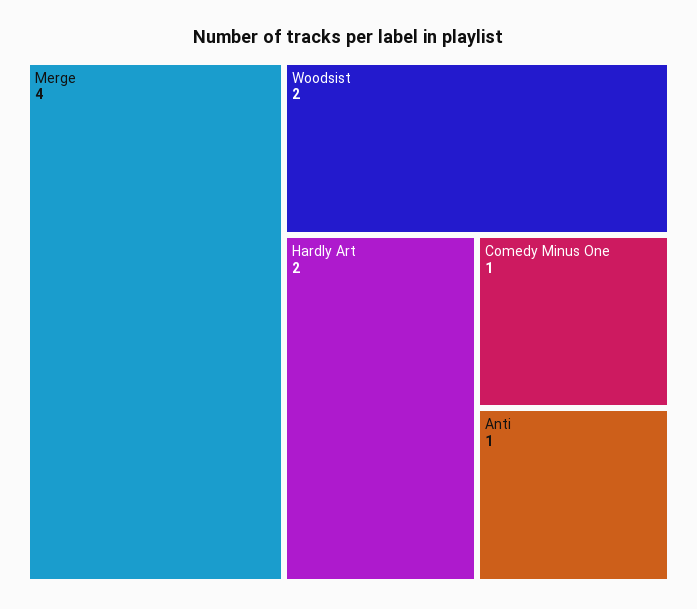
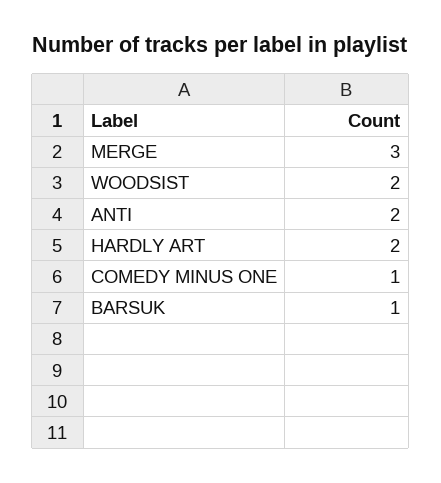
Merge: 4 -> 3
Anti: 1 -> 2
BARSUK: none -> 1

